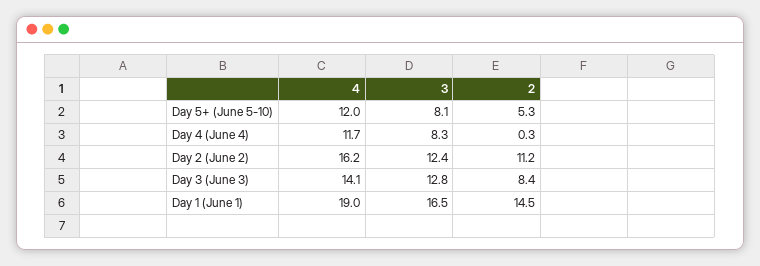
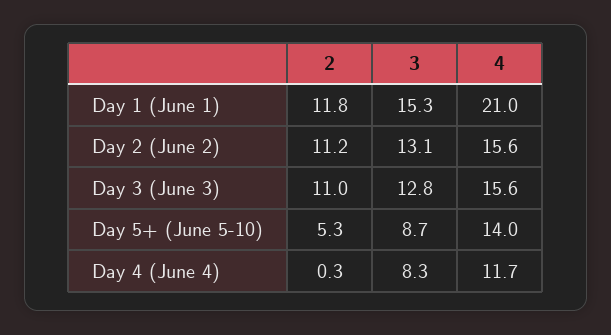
4, Day 5+ (June 5-10): 12 -> 14
3, Day 5+ (June 5-10): 8.1 -> 8.7
4, Day 2 (June 2): 16.2 -> 15.6
3, Day 2 (June 2): 12.4 -> 13.1
4, Day 3 (June 3): 14.1 -> 15.6
2, Day 3 (June 3): 8.4 -> 11
4, Day 1 (June 1): 19 -> 21
3, Day 1 (June 1): 16.5 -> 15.3
2, Day 1 (June 1): 14.5 -> 11.8

